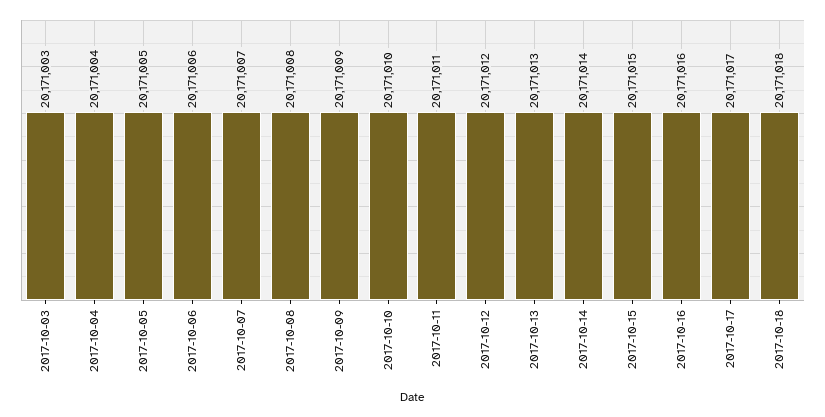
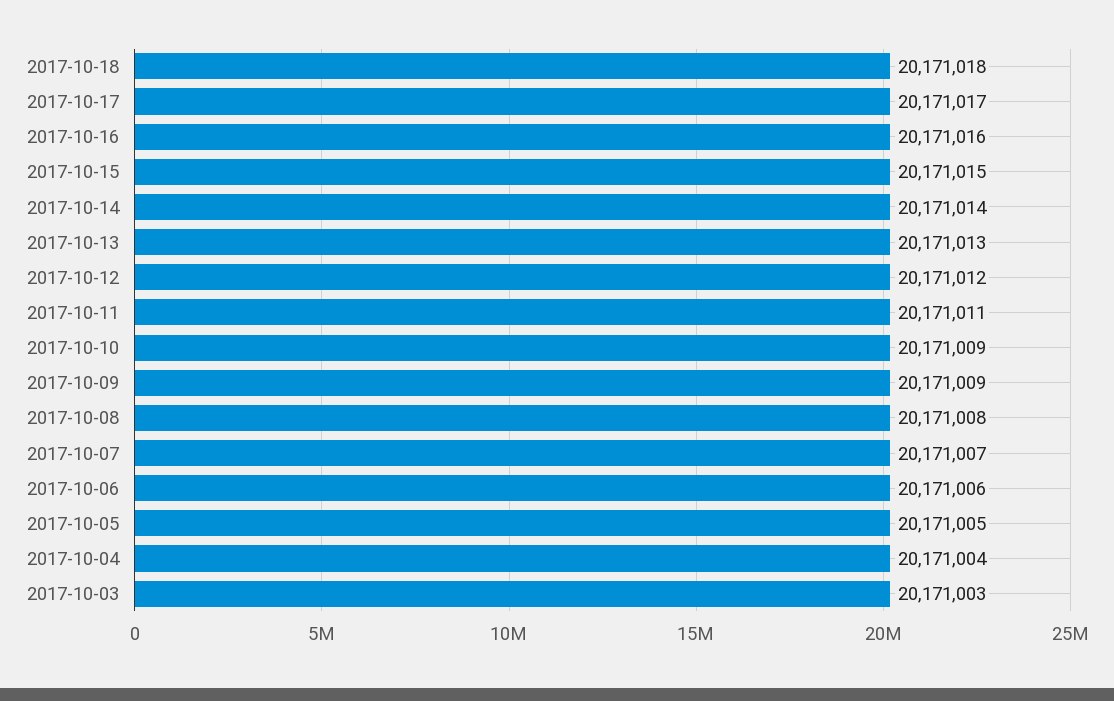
2017-10-10: 20171010 -> 20171009

